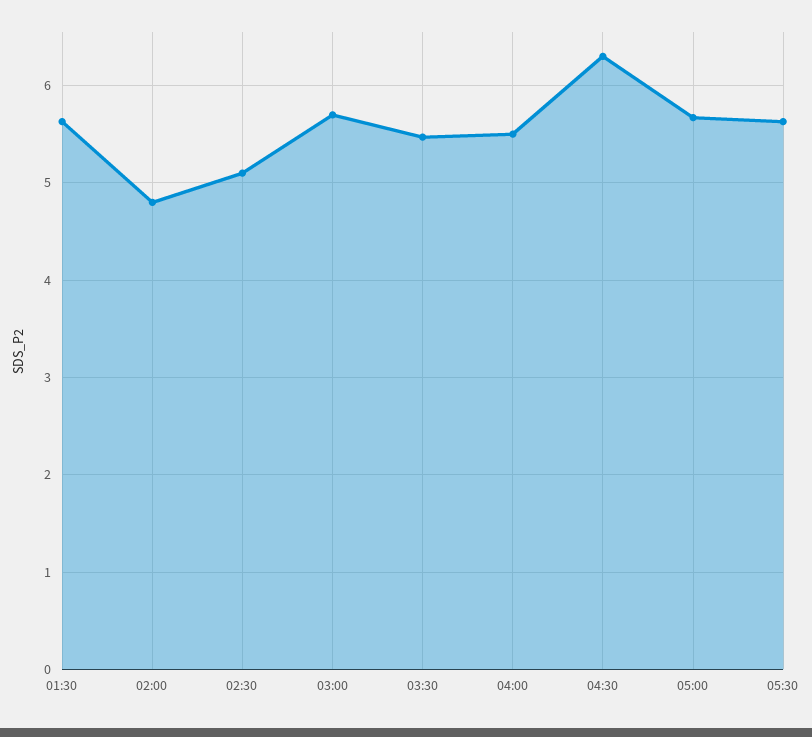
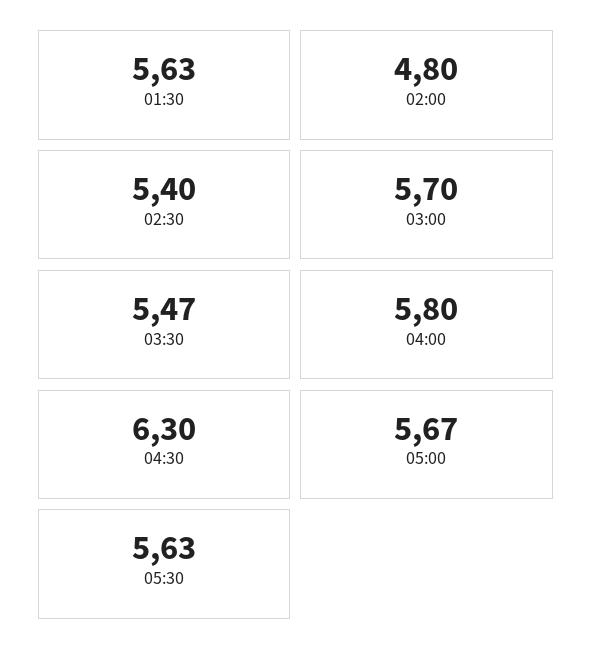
02:30: 5.1 -> 5.4
04:00: 5.5 -> 5.8

